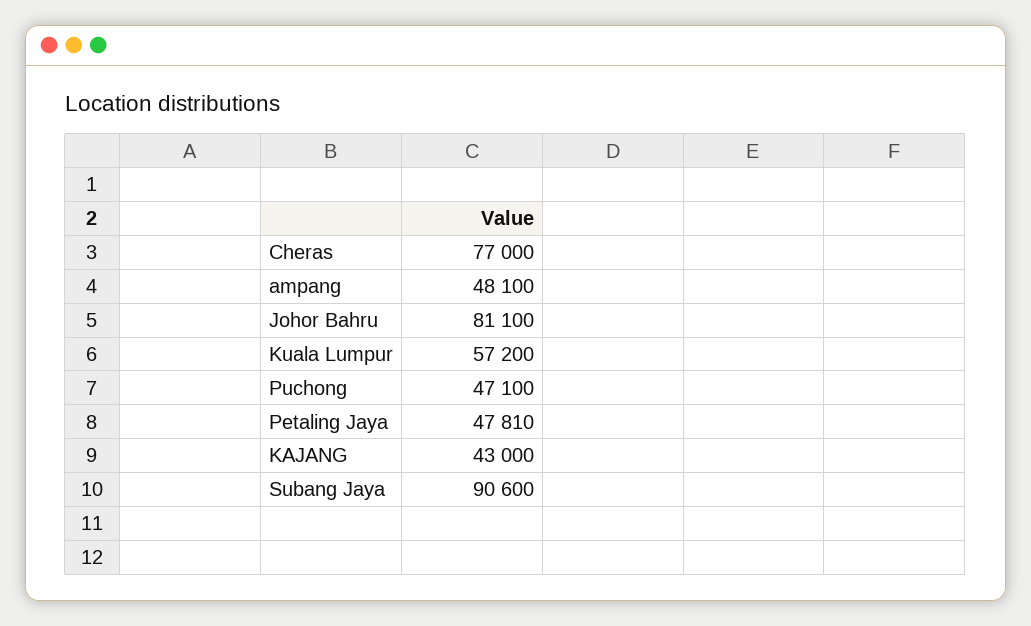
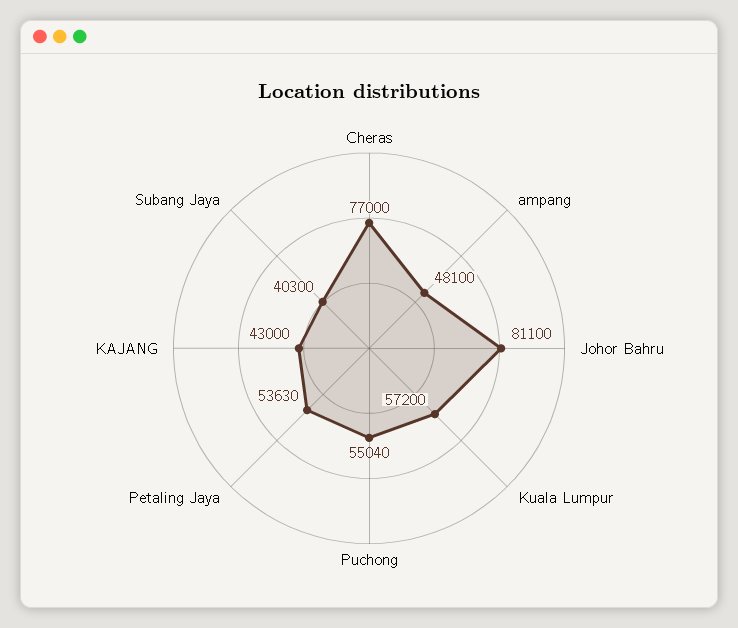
Puchong: 47100 -> 55040
Petaling Jaya: 47810 -> 53630
Subang Jaya: 90600 -> 40300

